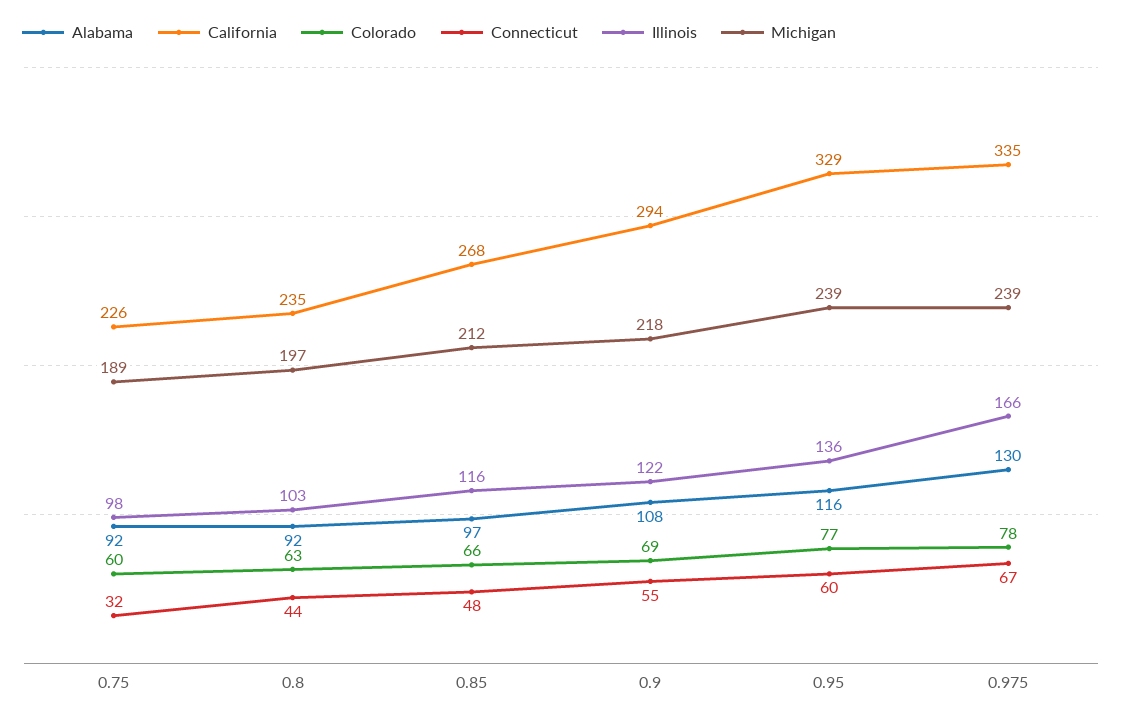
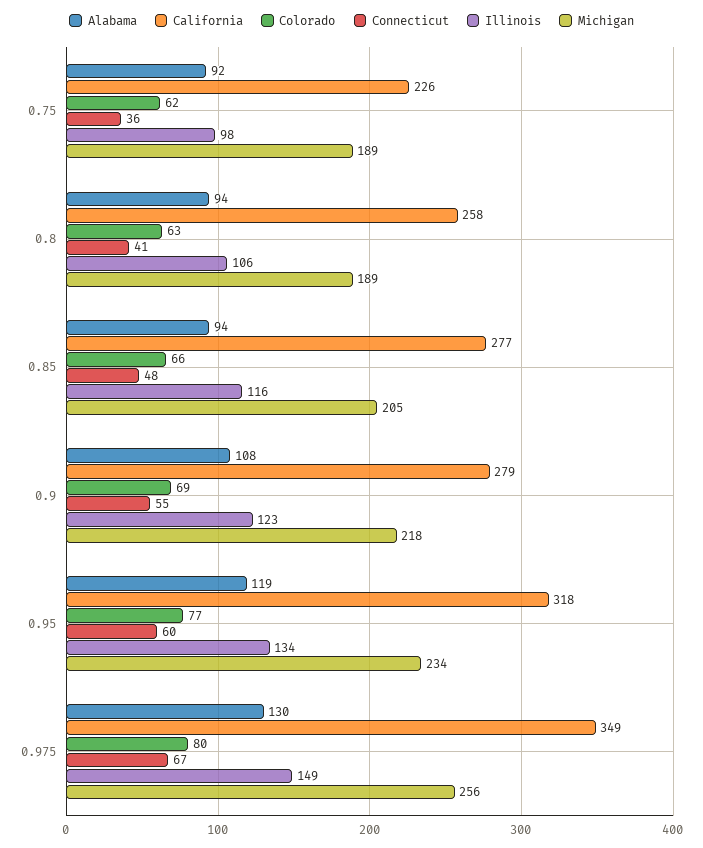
Colorado, 0.75: 60 -> 62
Connecticut, 0.75: 32 -> 36
Alabama, 0.8: 92 -> 94
California, 0.8: 235 -> 258
Connecticut, 0.8: 44 -> 41
Illinois, 0.8: 103 -> 106
Michigan, 0.8: 197 -> 189
Alabama, 0.85: 97 -> 94
California, 0.85: 268 -> 277
Michigan, 0.85: 212 -> 205
California, 0.9: 294 -> 279
Illinois, 0.9: 122 -> 123
Alabama, 0.95: 116 -> 119
California, 0.95: 329 -> 318
Illinois, 0.95: 136 -> 134
Michigan, 0.95: 239 -> 234
California, 0.975: 335 -> 349
Colorado, 0.975: 78 -> 80
Illinois, 0.975: 166 -> 149
Michigan, 0.975: 239 -> 256

